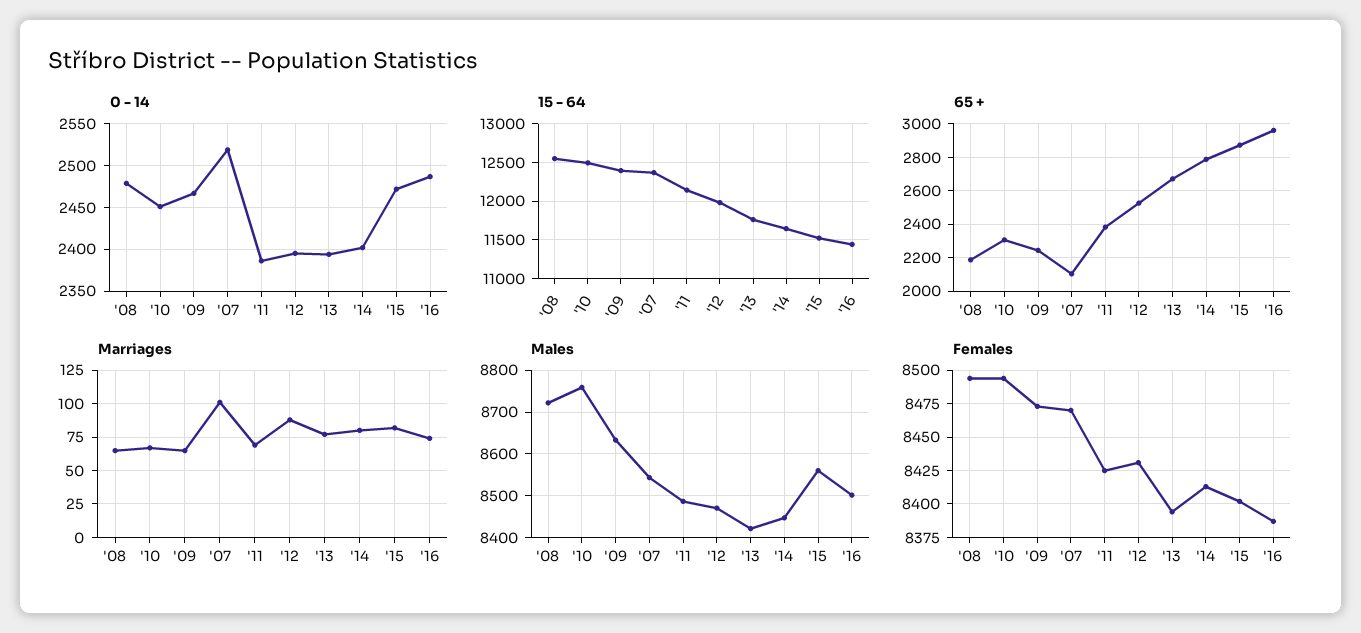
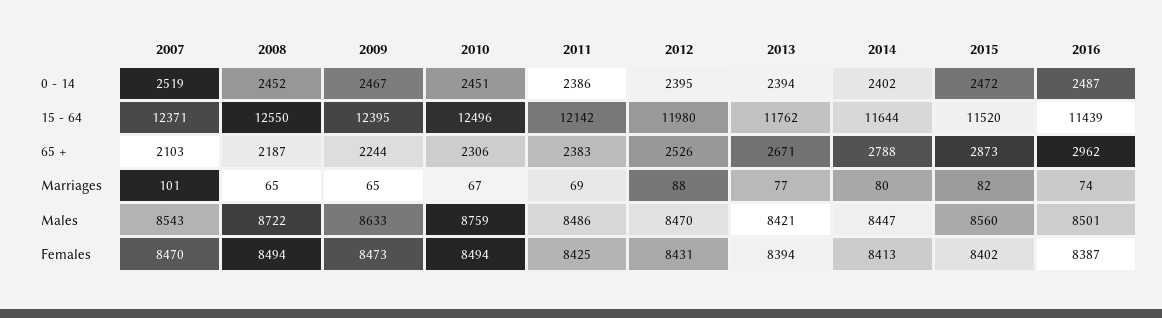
0 - 14, '08: 2480 -> 2452

